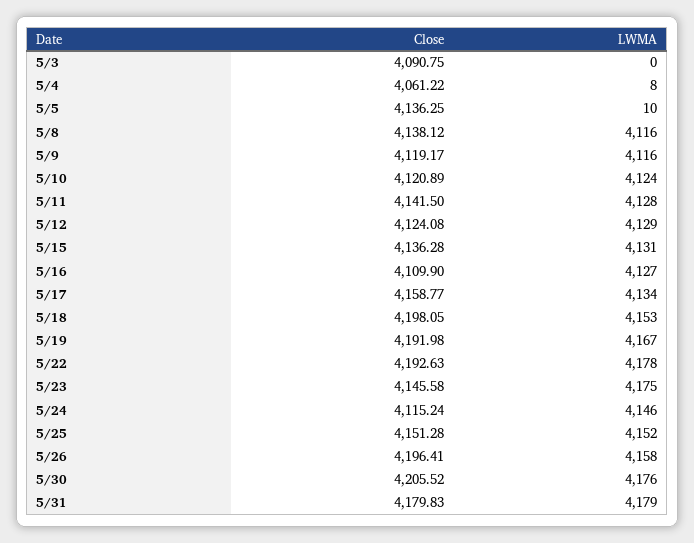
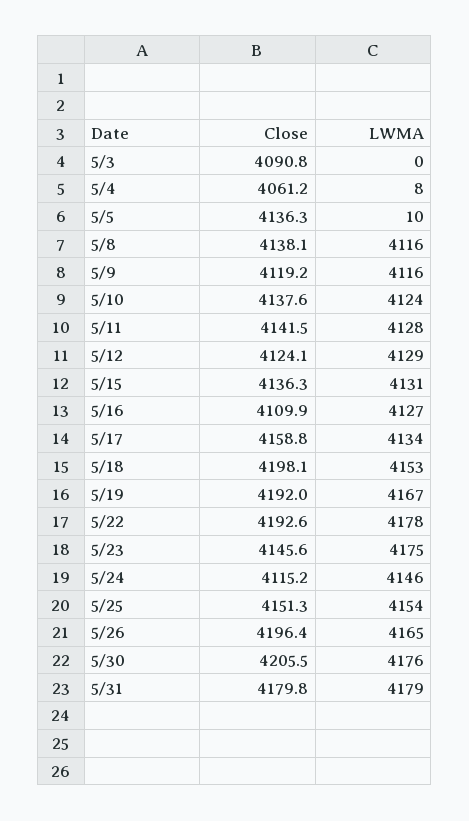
Close, 5/10: 4120.89 -> 4137.6
LWMA, 5/25: 4152 -> 4154
LWMA, 5/26: 4158 -> 4165

